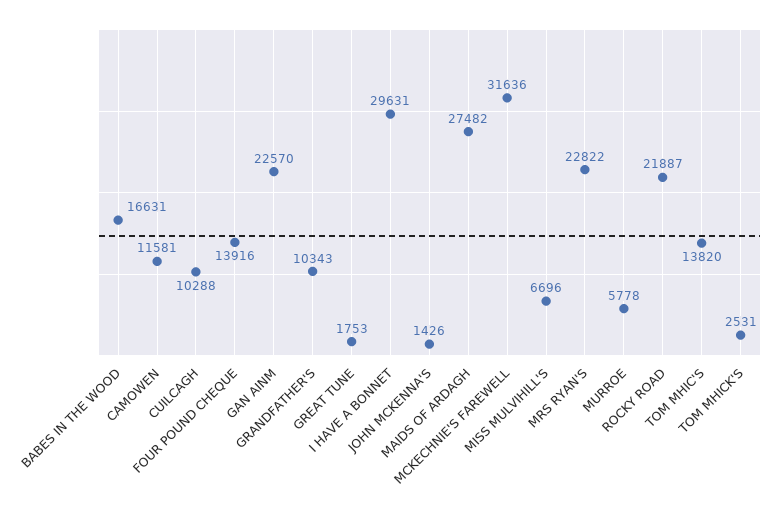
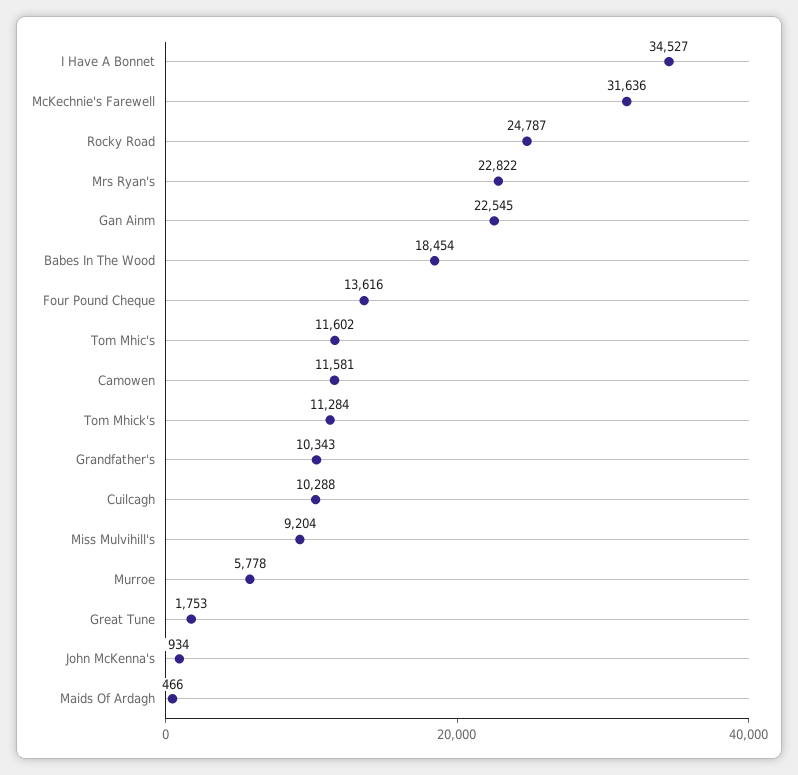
BABES IN THE WOOD: 16631 -> 18454
FOUR POUND CHEQUE: 13916 -> 13616
GAN AINM: 22570 -> 22545
I HAVE A BONNET: 29631 -> 34527
JOHN MCKENNA'S: 1426 -> 934
MAIDS OF ARDAGH: 27482 -> 466
MISS MULVIHILL'S: 6696 -> 9204
ROCKY ROAD: 21887 -> 24787
TOM MHIC'S: 13820 -> 11602
TOM MHICK'S: 2531 -> 11284

